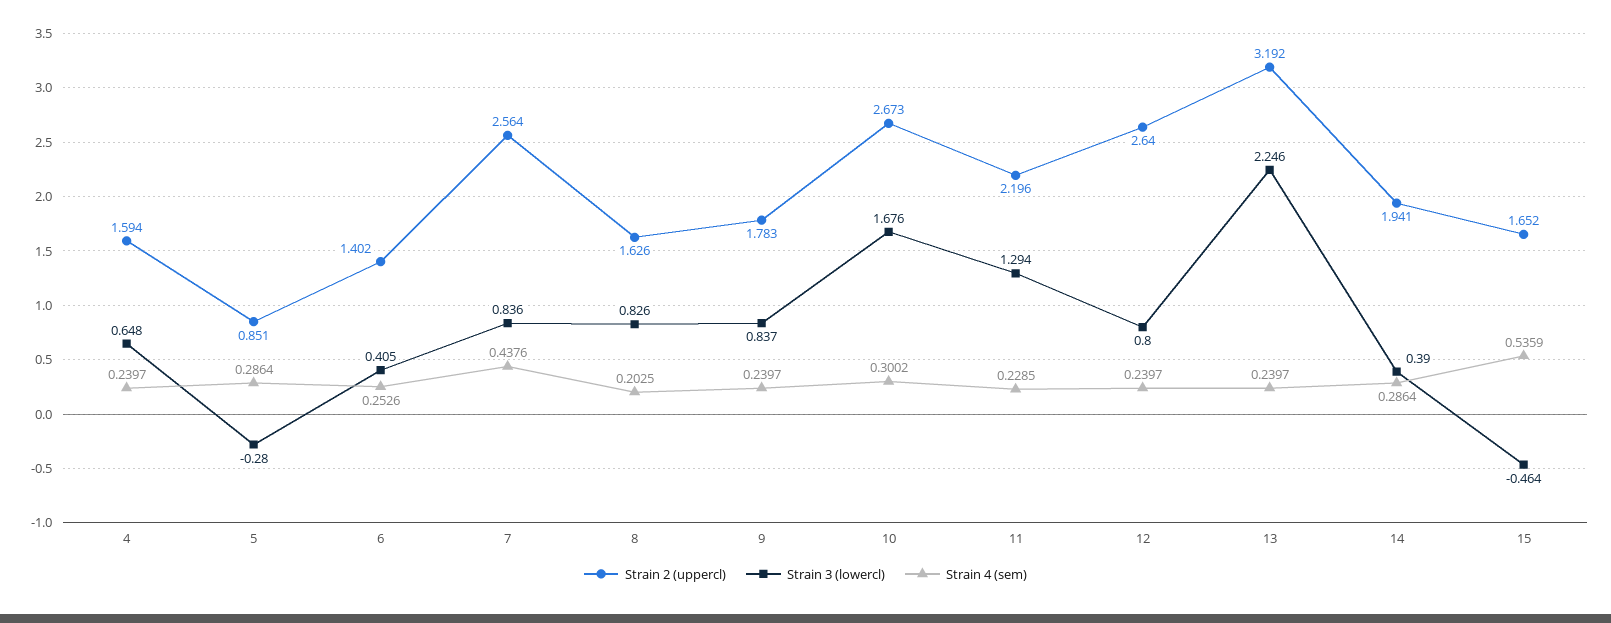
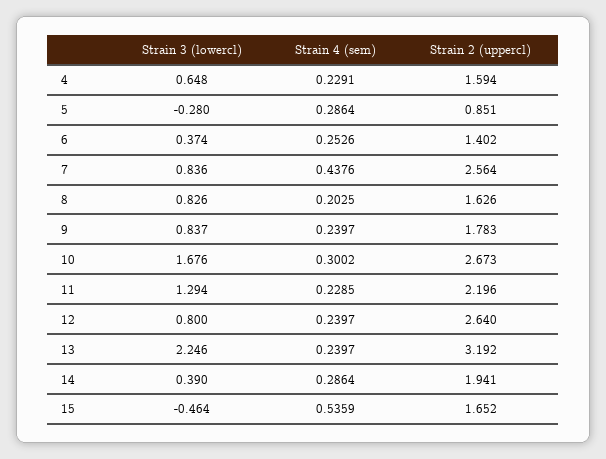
Strain 4 (sem), 4: 0.2397 -> 0.2291
Strain 3 (lowercl), 6: 0.405 -> 0.374

